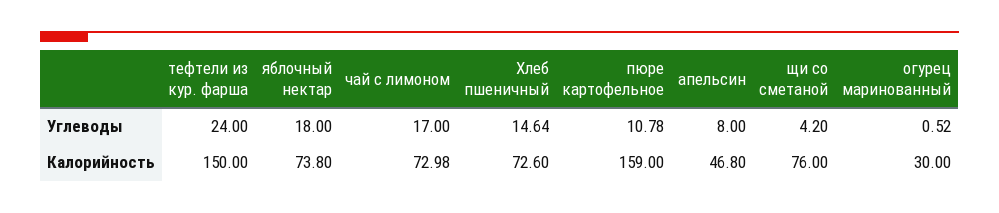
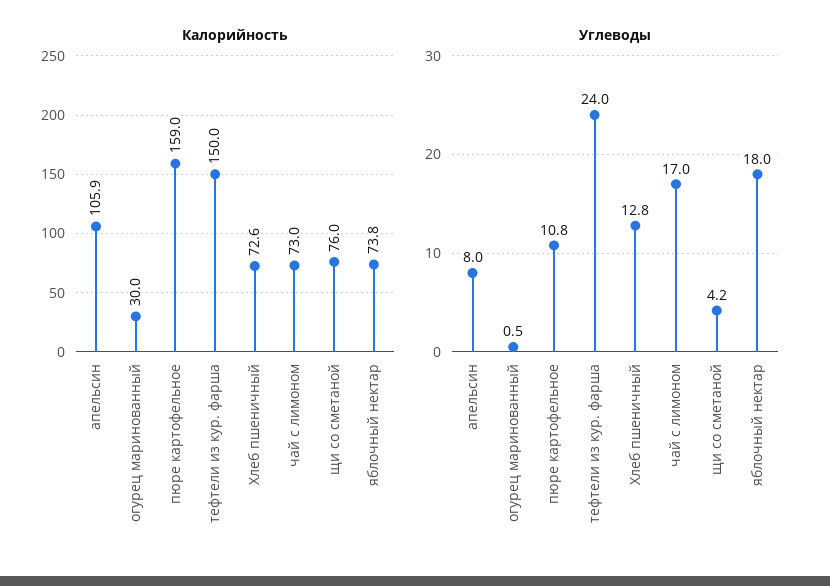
Углеводы, Хлеб пшеничный: 14.64 -> 12.8
Калорийность, апельсин: 46.8 -> 105.9

